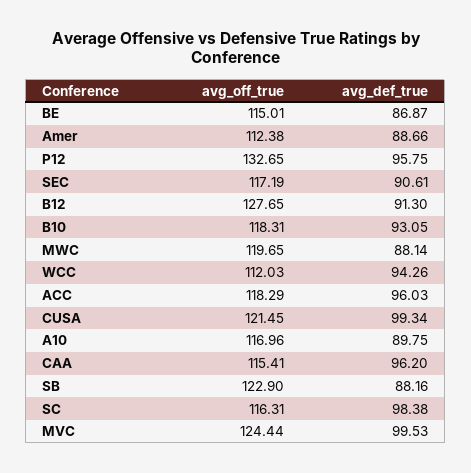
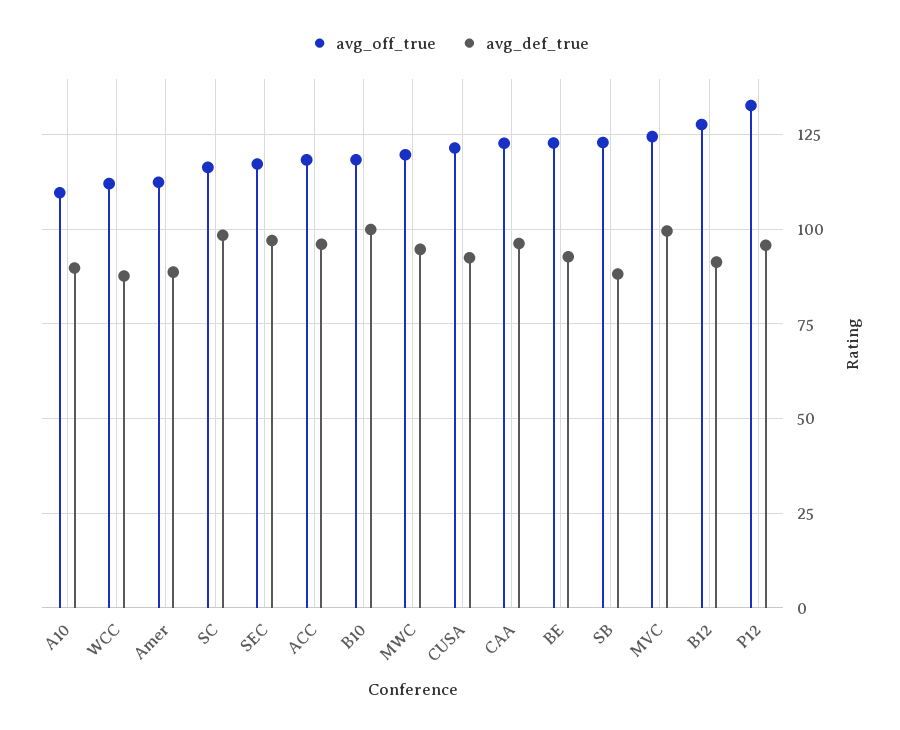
avg_off_true, BE: 115.01 -> 122.5
avg_def_true, BE: 86.87 -> 92.5
avg_def_true, SEC: 90.61 -> 97.5
avg_def_true, B10: 93.05 -> 100
avg_def_true, MWC: 88.14 -> 95
avg_def_true, WCC: 94.26 -> 87.5
avg_def_true, CUSA: 99.34 -> 92.5
avg_off_true, A10: 116.96 -> 110
avg_off_true, CAA: 115.41 -> 122.5

